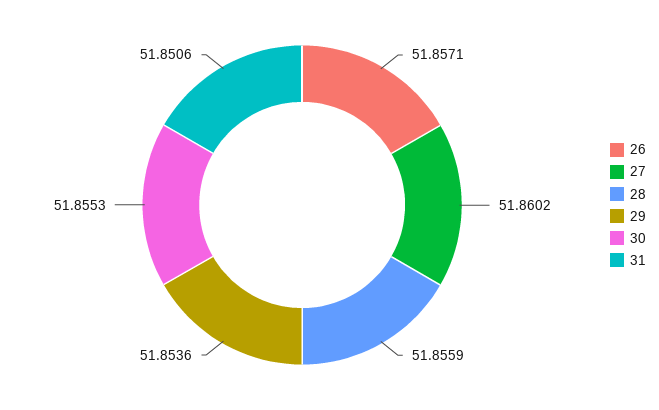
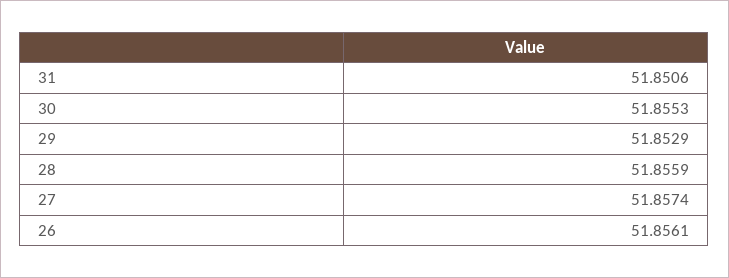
26: 51.8571 -> 51.8561
27: 51.8602 -> 51.8574
29: 51.8536 -> 51.8529

